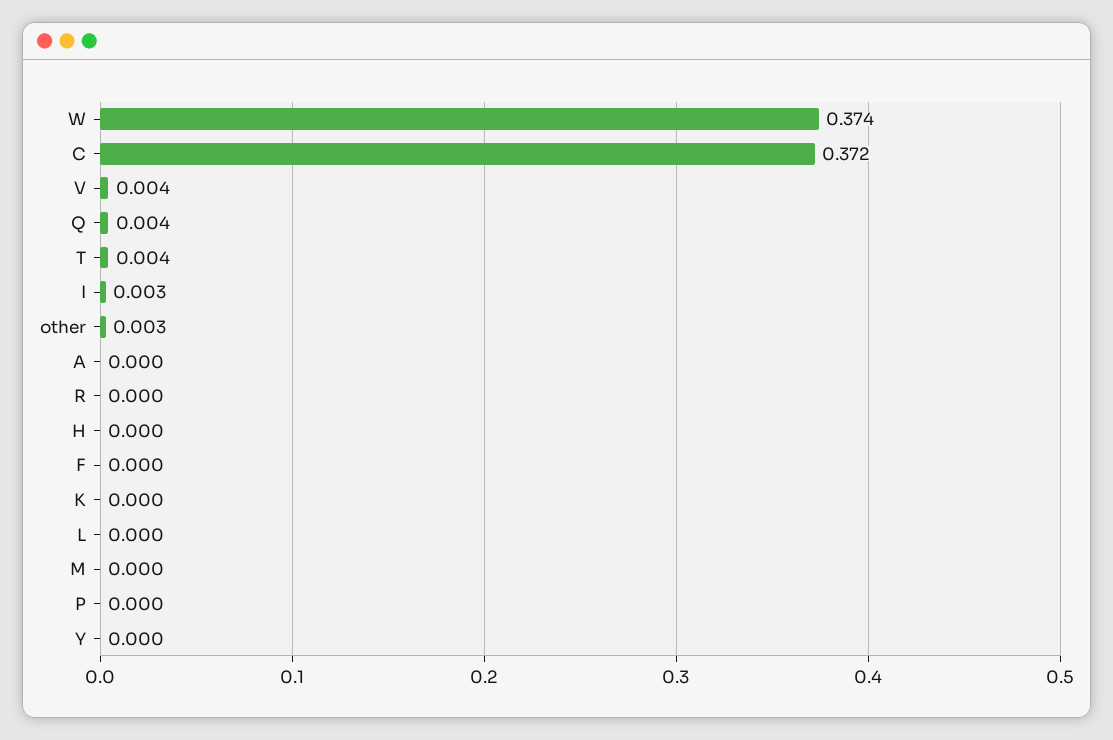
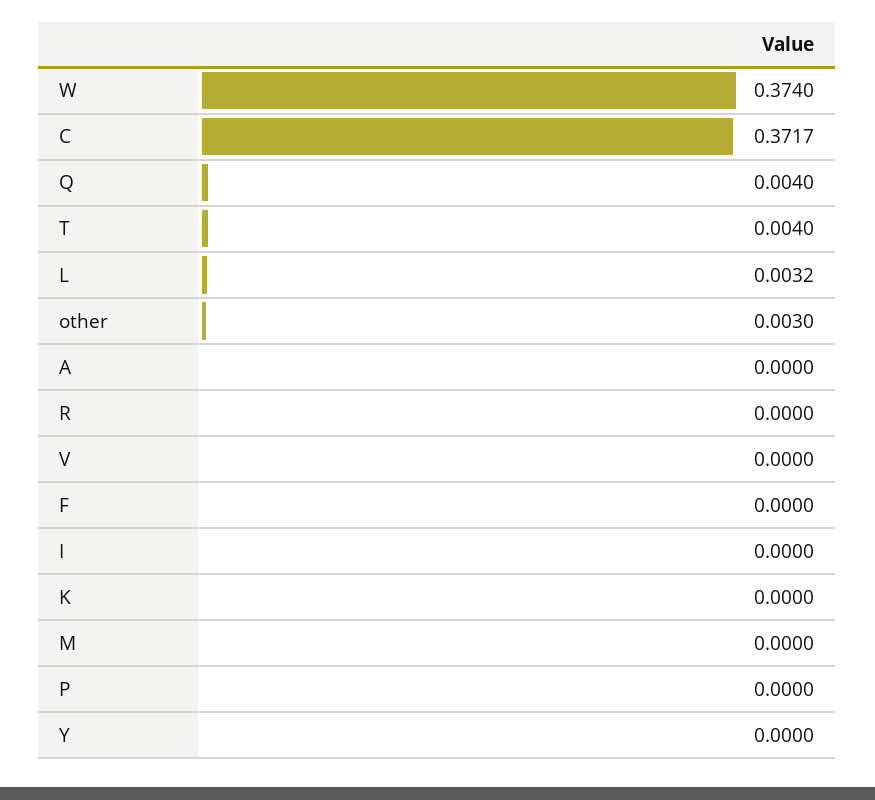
V: 0.004 -> 0
I: 0.003 -> 0
H: 0 -> none
L: 0 -> 0.0032

